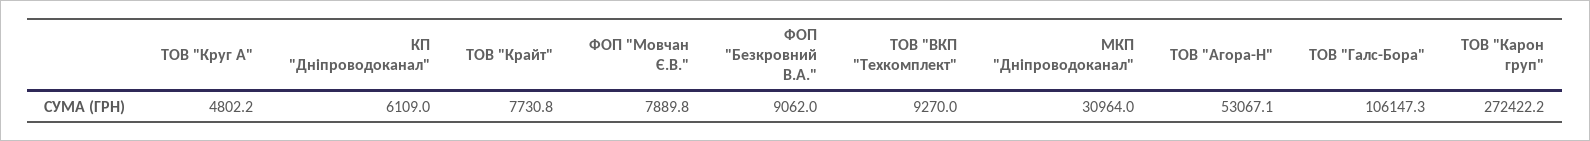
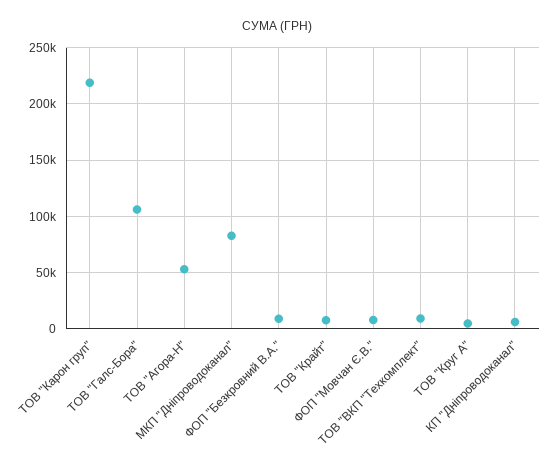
МКП "Дніпроводоканал": 30964 -> 80000
ТОВ "Карон груп": 272422.2 -> 220000

